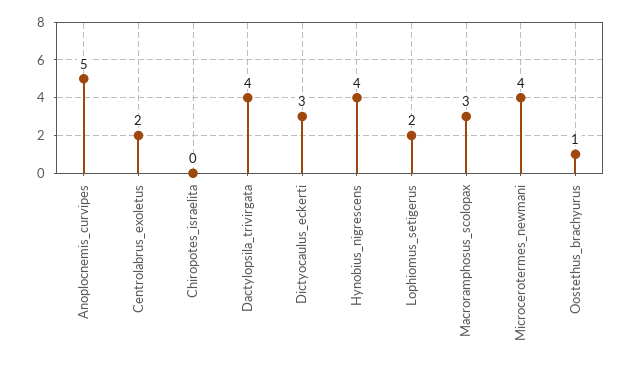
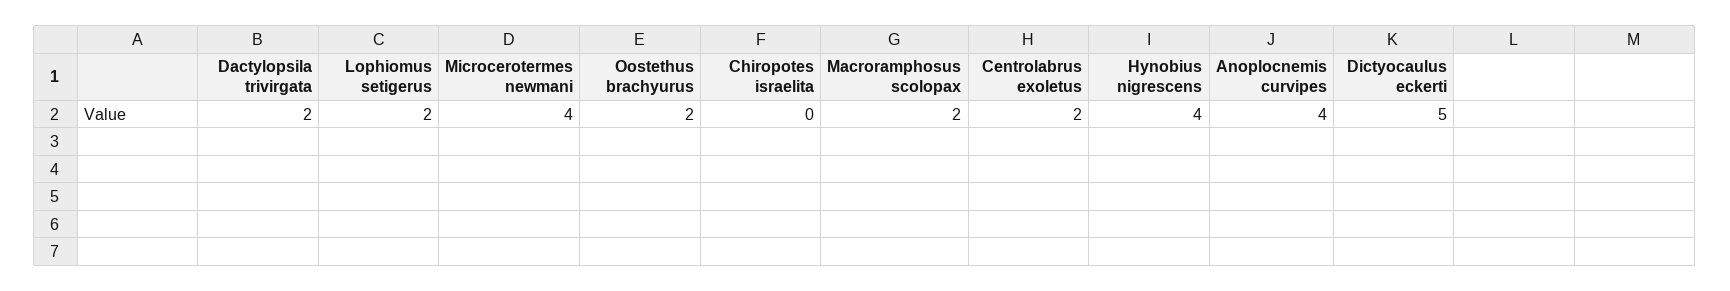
Anoplocnemis_curvipes: 5 -> 4
Dactylopsila_trivirgata: 4 -> 2
Dictyocaulus_eckerti: 3 -> 5
Macroramphosus_scolopax: 3 -> 2
Oostethus_brachyurus: 1 -> 2

